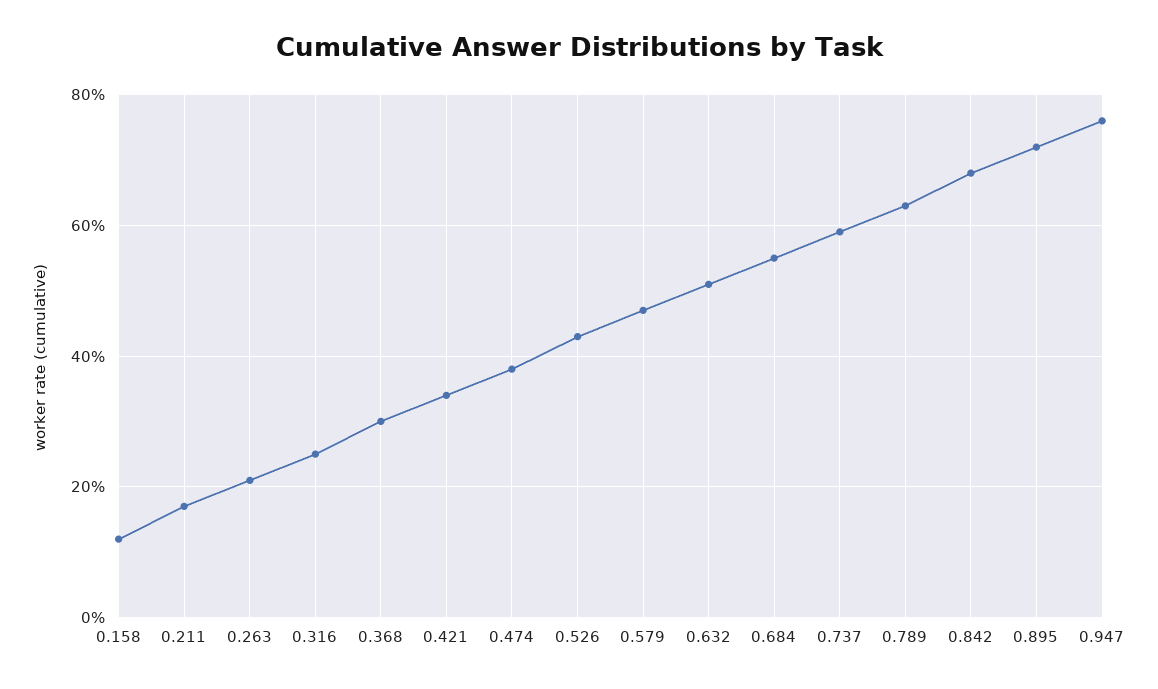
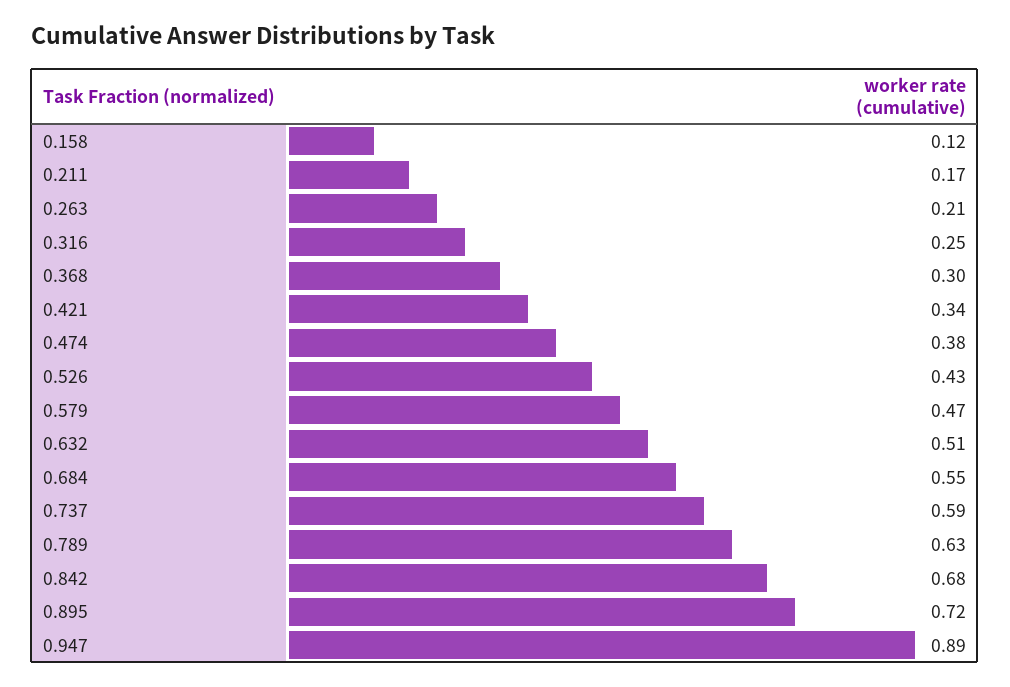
0.947: 0.75 -> 0.89

